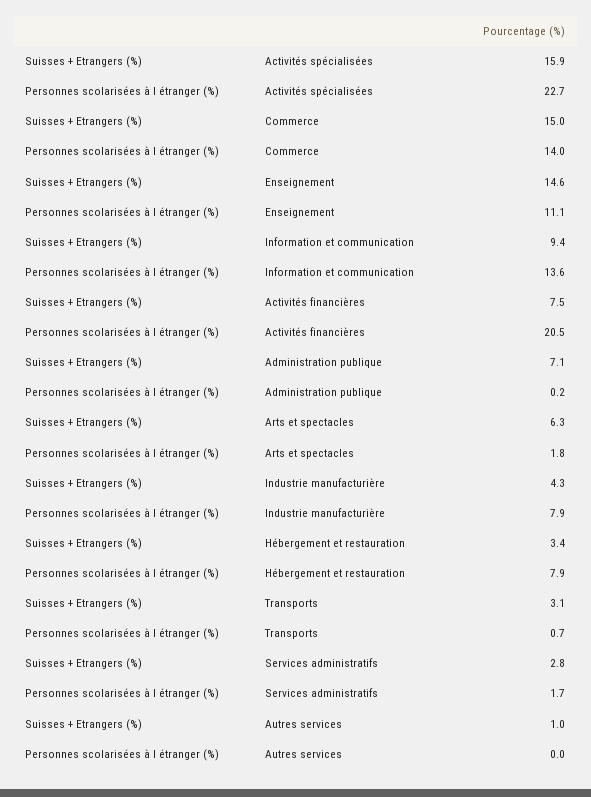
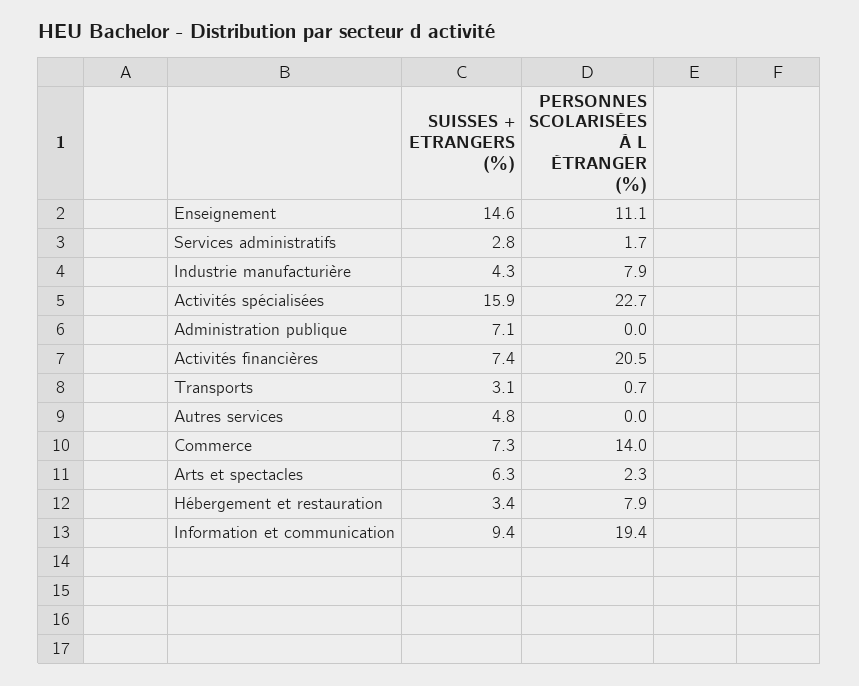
Suisses + Etrangers (%), Commerce: 15 -> 7.3
Personnes scolarisées à l étranger (%), Information et communication: 13.6 -> 19.4
Suisses + Etrangers (%), Activités financières: 7.5 -> 7.4
Personnes scolarisées à l étranger (%), Administration publique: 0.2 -> 0
Personnes scolarisées à l étranger (%), Arts et spectacles: 1.8 -> 2.3
Suisses + Etrangers (%), Autres services: 1 -> 4.8

